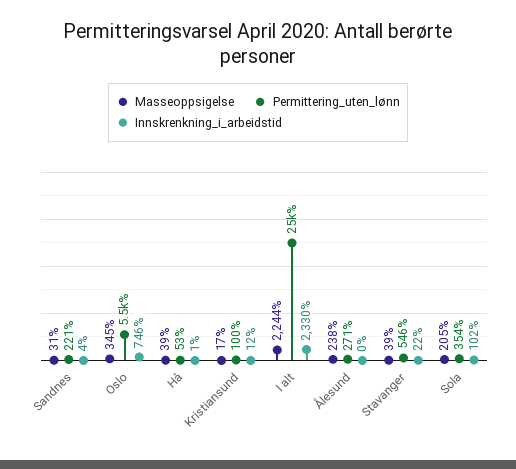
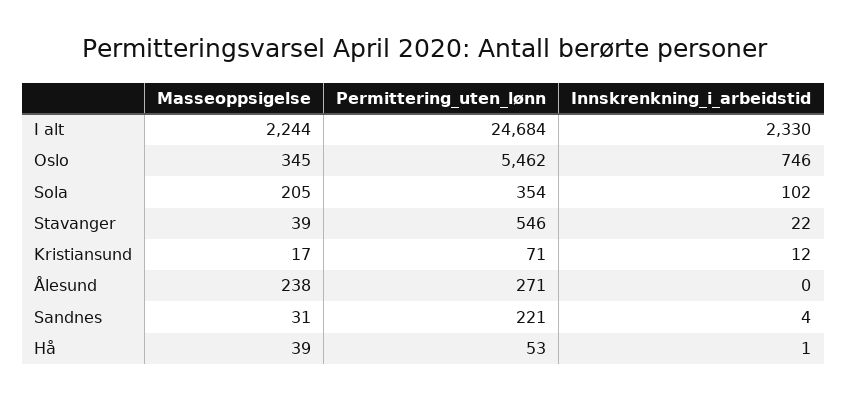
Permittering_uten_lønn, Kristiansund: 100 -> 71

